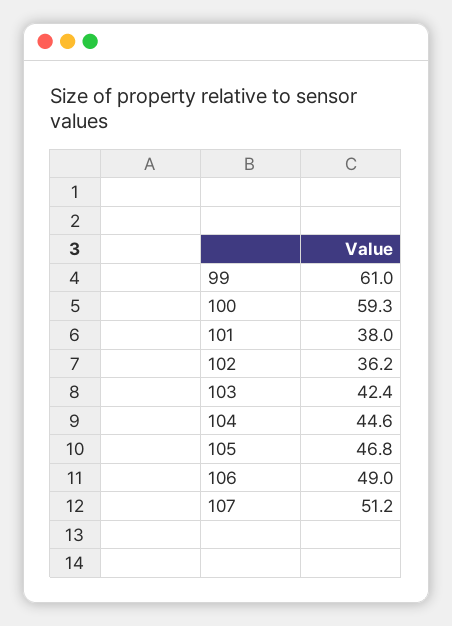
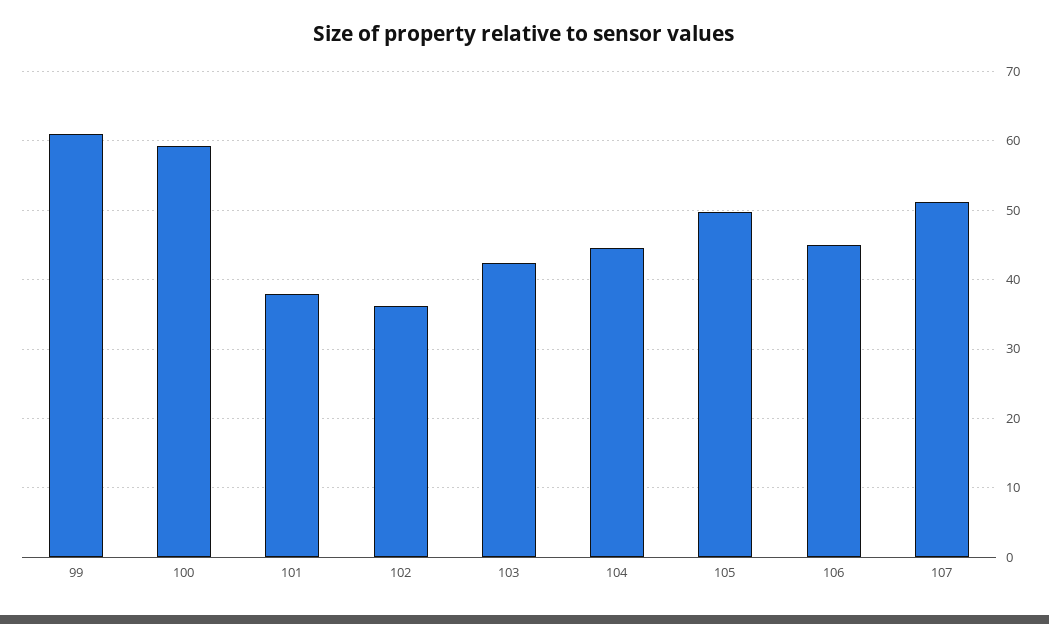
105: 46.8 -> 50
106: 49 -> 45

